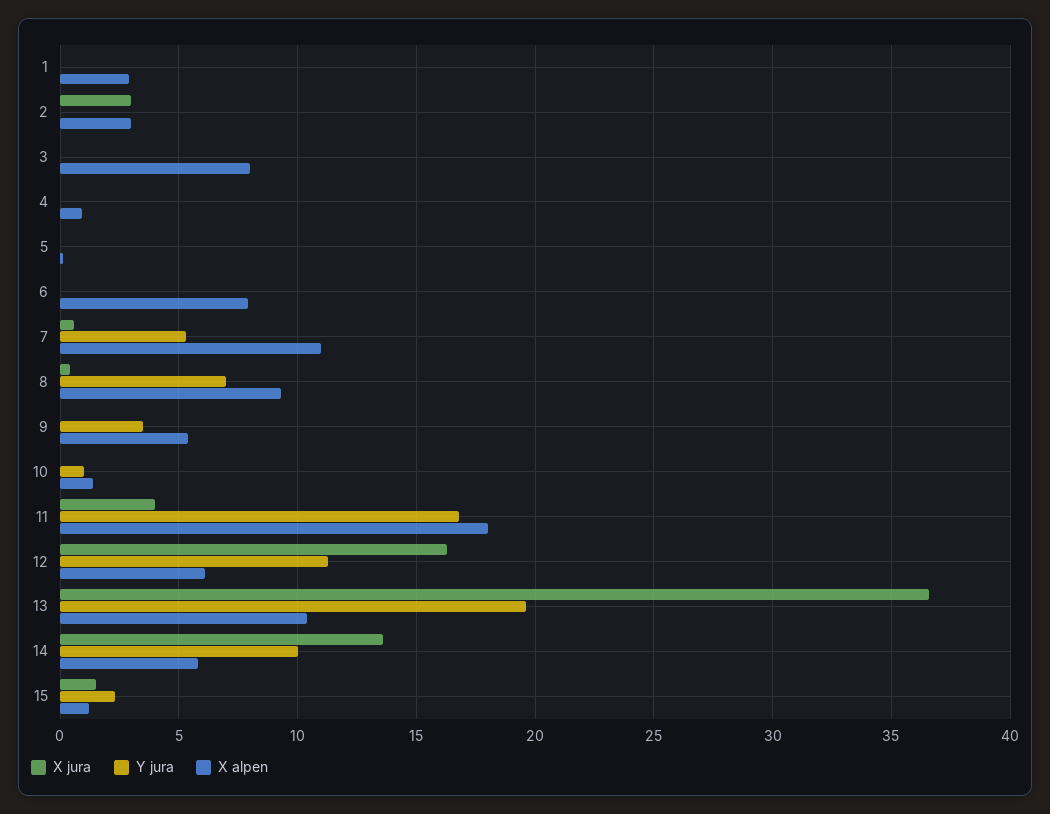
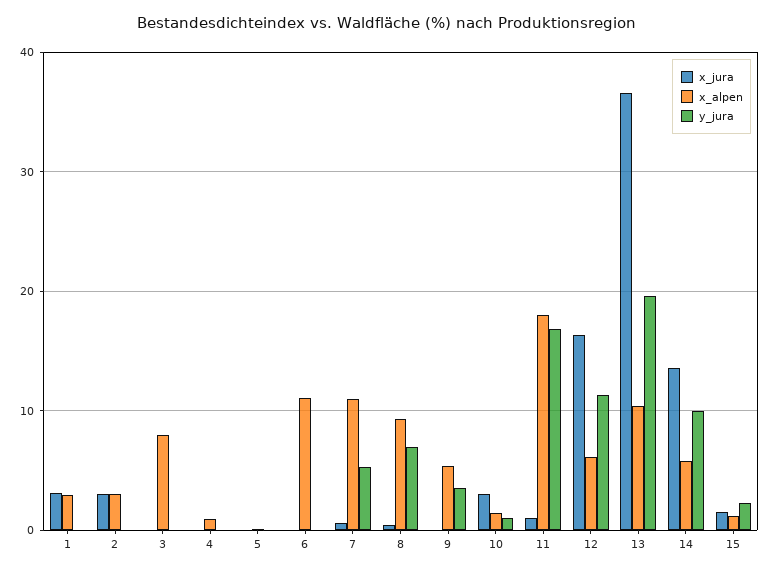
X jura, 1: 0 -> 3
X alpen, 6: 8 -> 11
X jura, 10: 0 -> 3
X jura, 11: 4 -> 1

